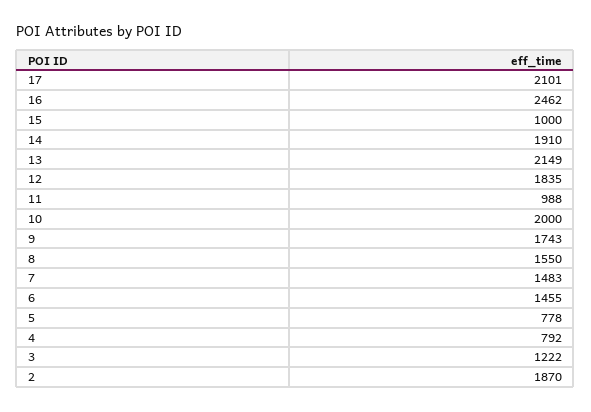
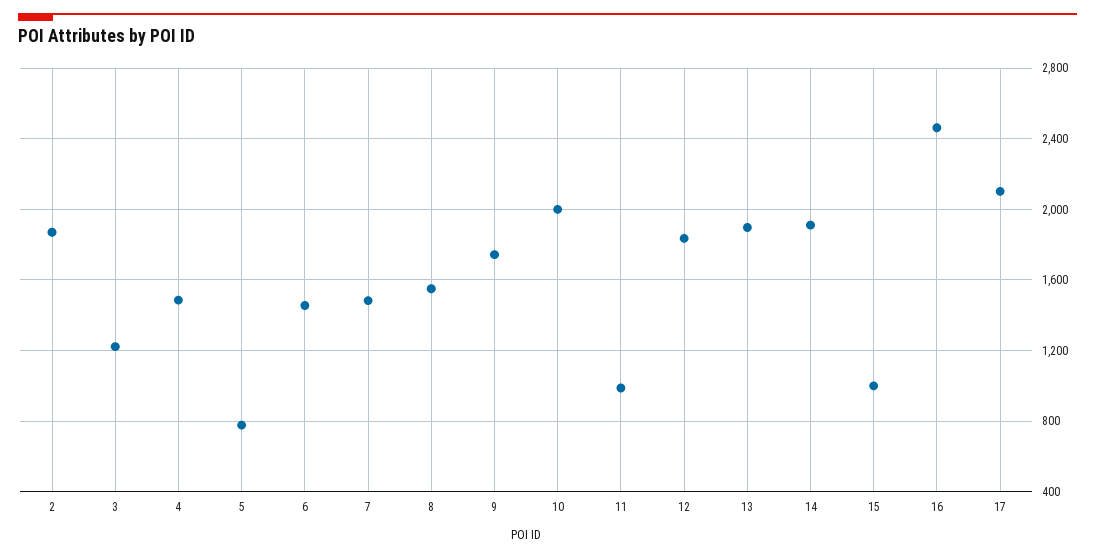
13: 2149 -> 1900
4: 792 -> 1500

